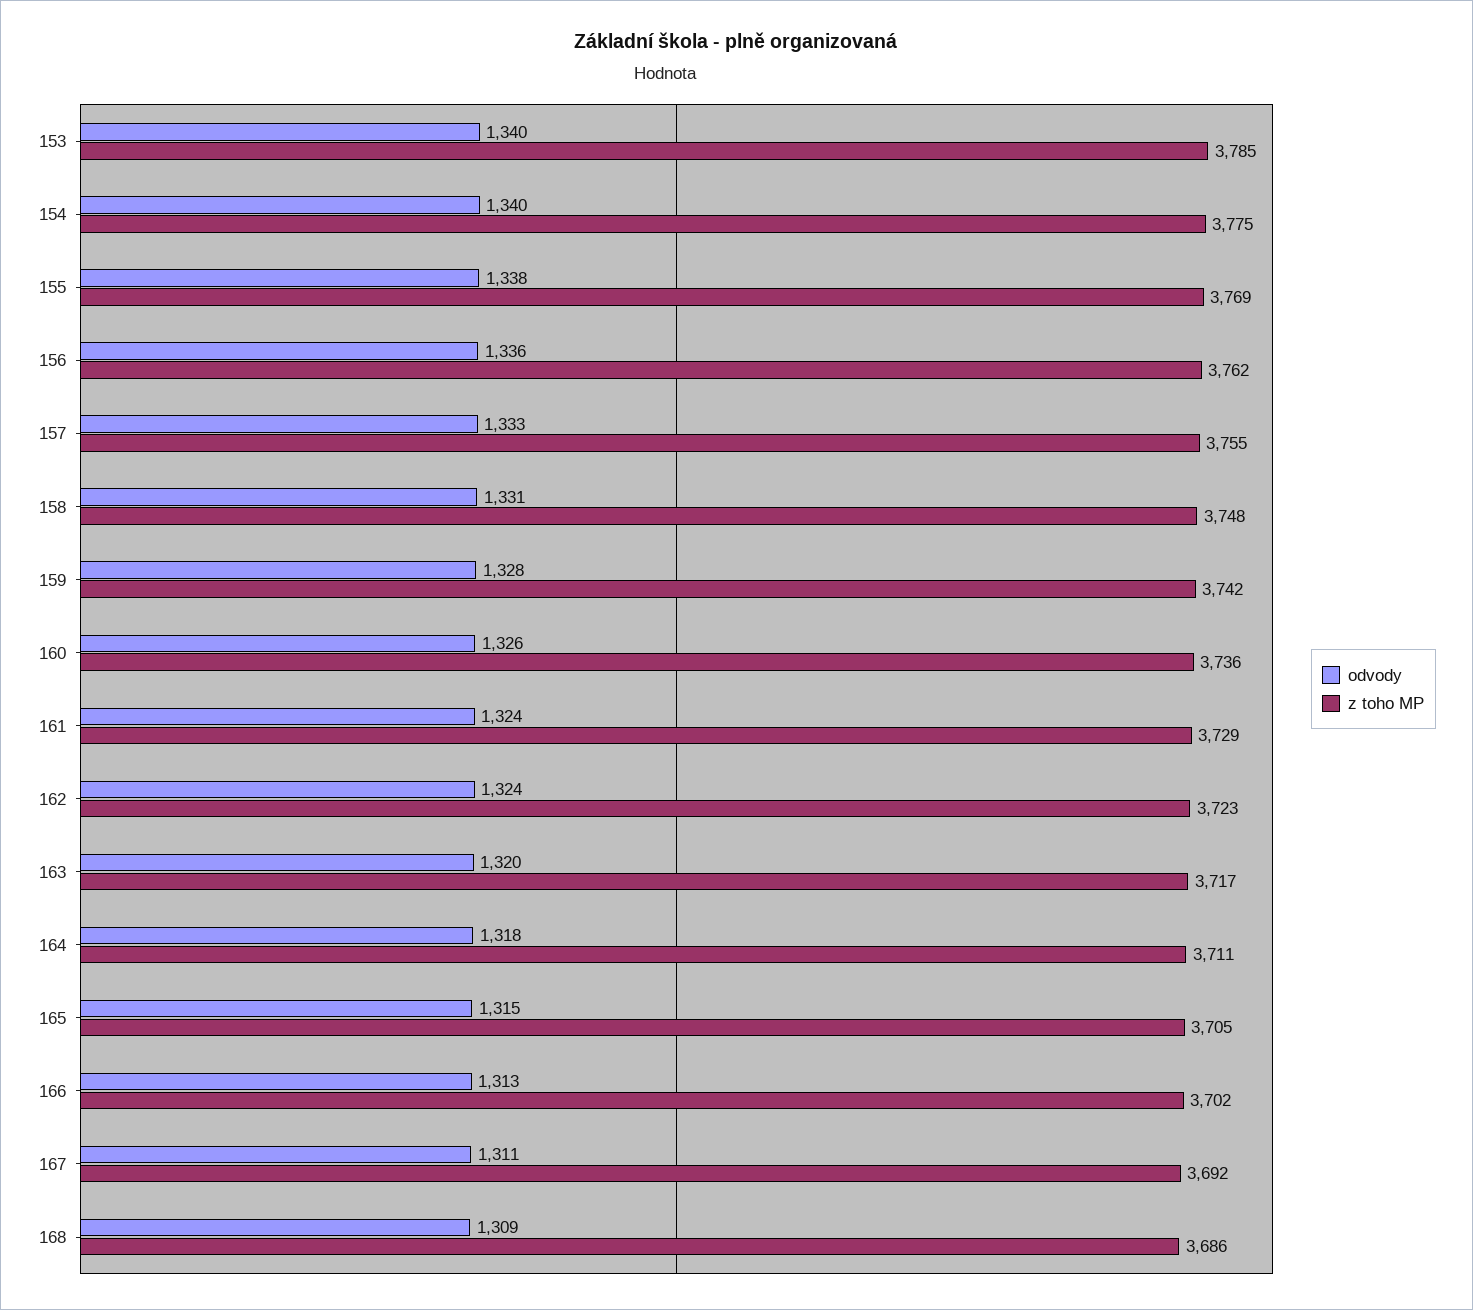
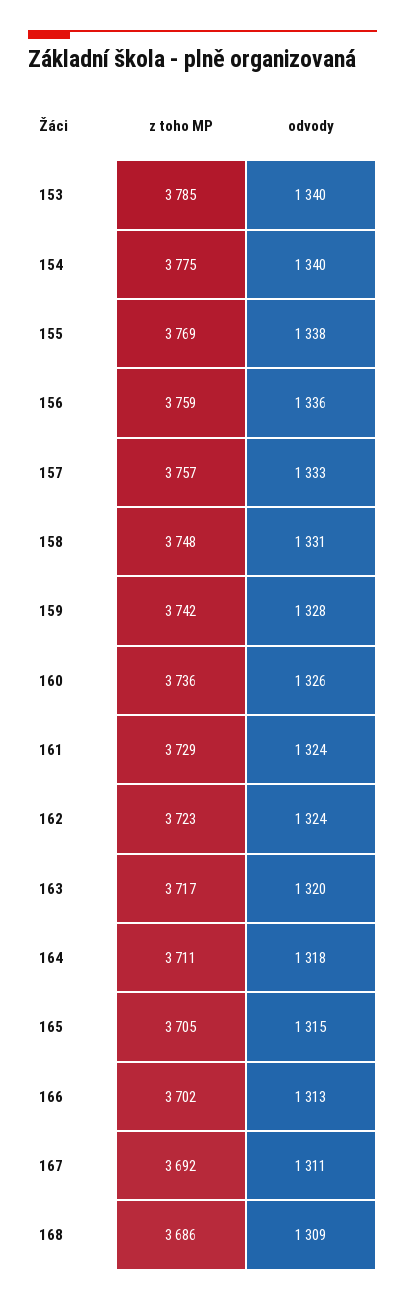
z toho MP, 156: 3762 -> 3759
z toho MP, 157: 3755 -> 3757

